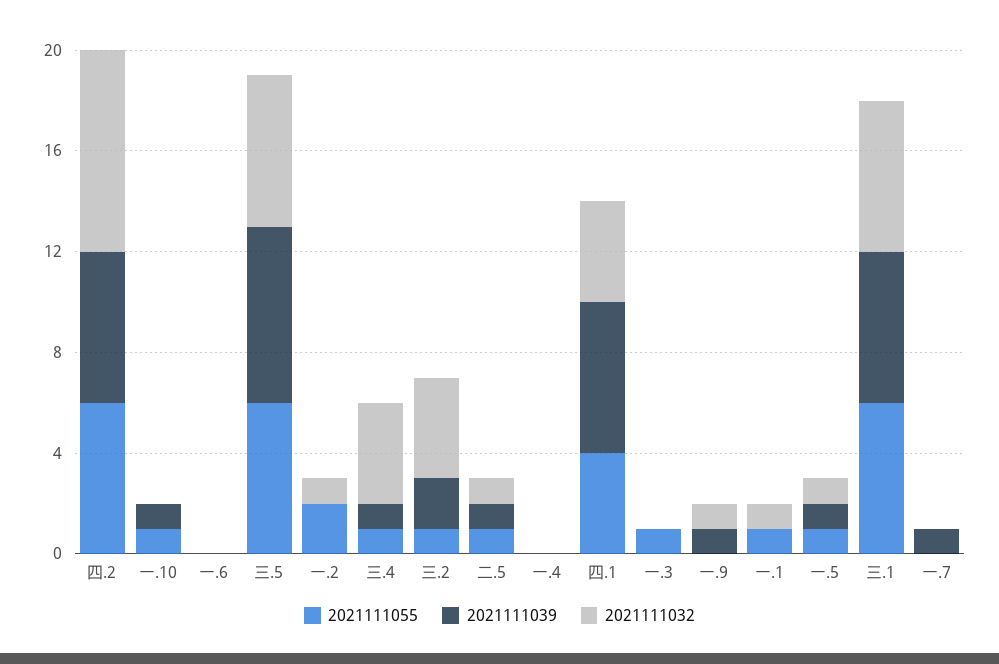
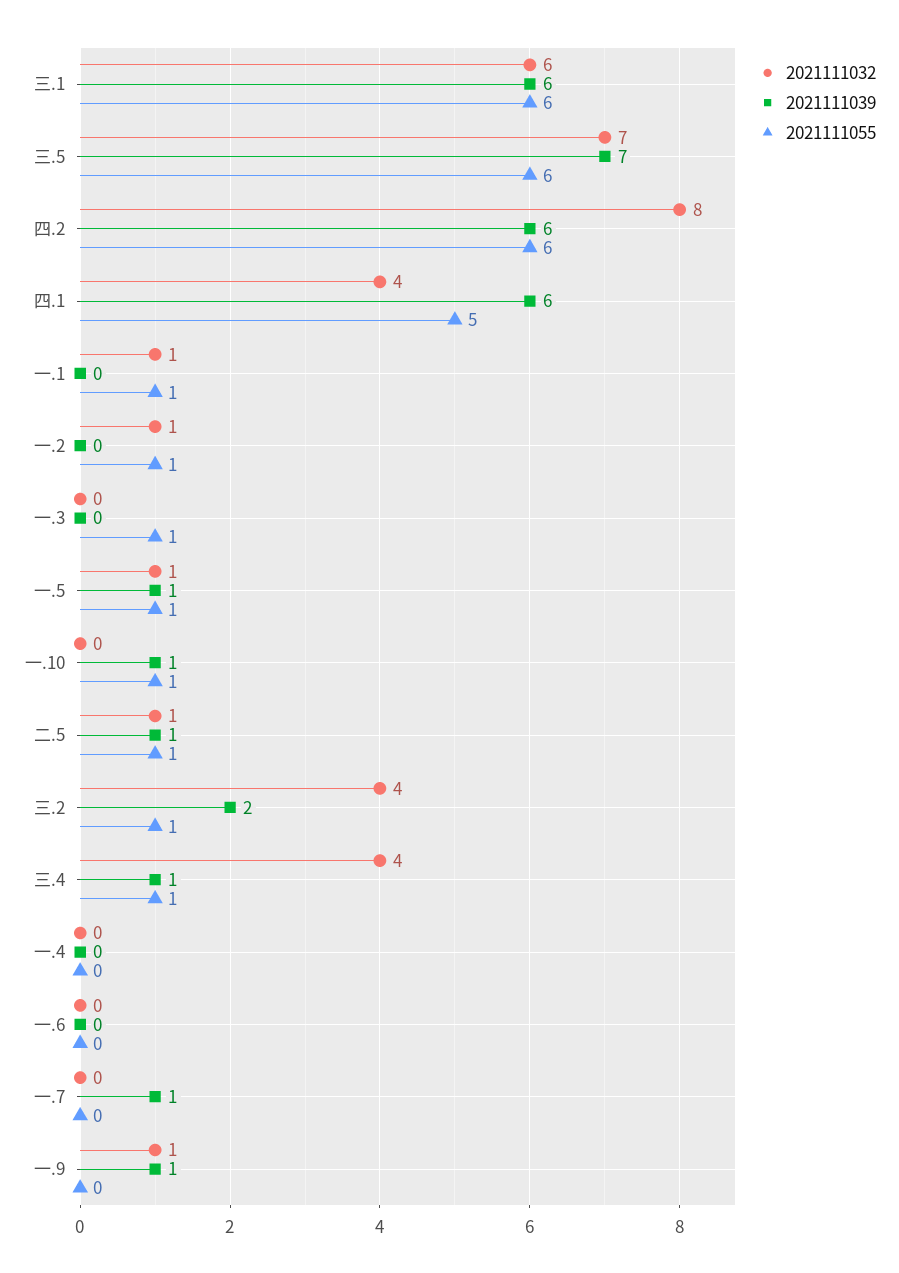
2021111032, 三.5: 6 -> 7
2021111055, 一.2: 2 -> 1
2021111055, 四.1: 4 -> 5

